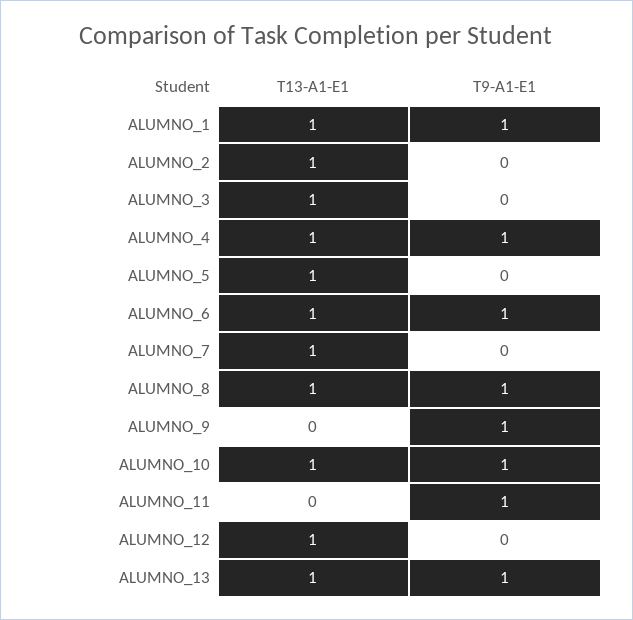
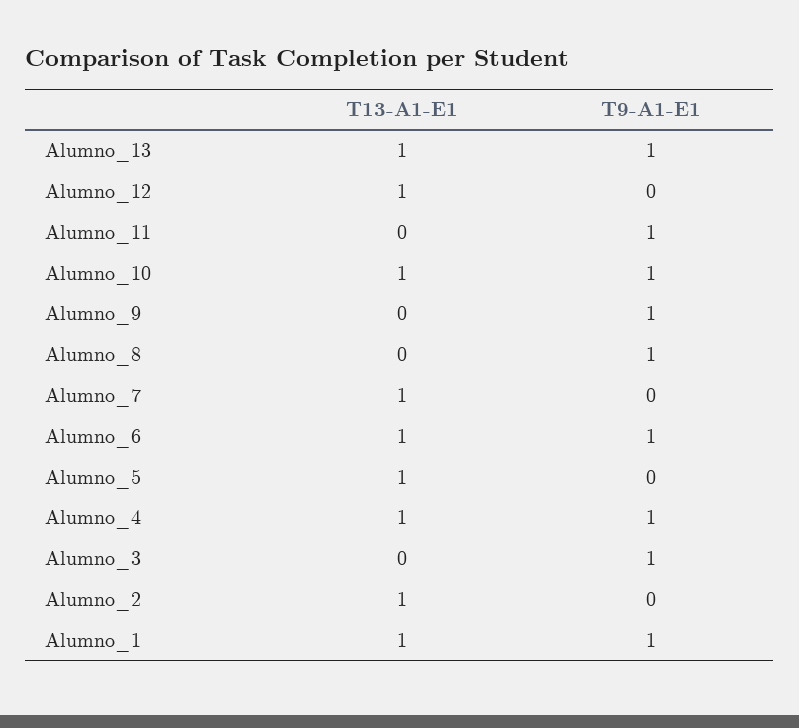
T13-A1-E1, ALUMNO_3: 1 -> 0
T9-A1-E1, ALUMNO_3: 0 -> 1
T13-A1-E1, ALUMNO_8: 1 -> 0

